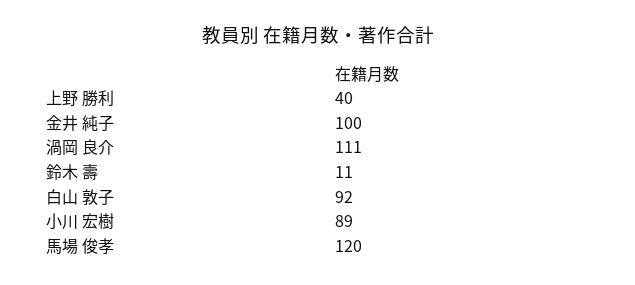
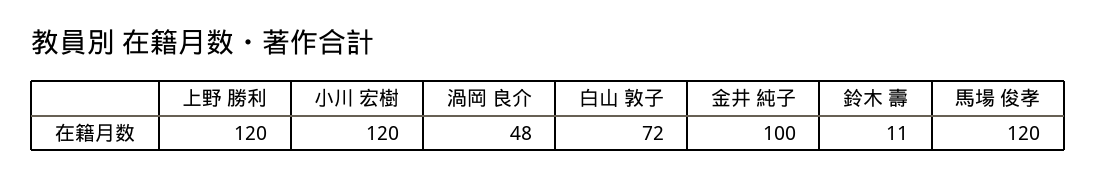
上野 勝利: 40 -> 120
渦岡 良介: 111 -> 48
白山 敦子: 92 -> 72
小川 宏樹: 89 -> 120

